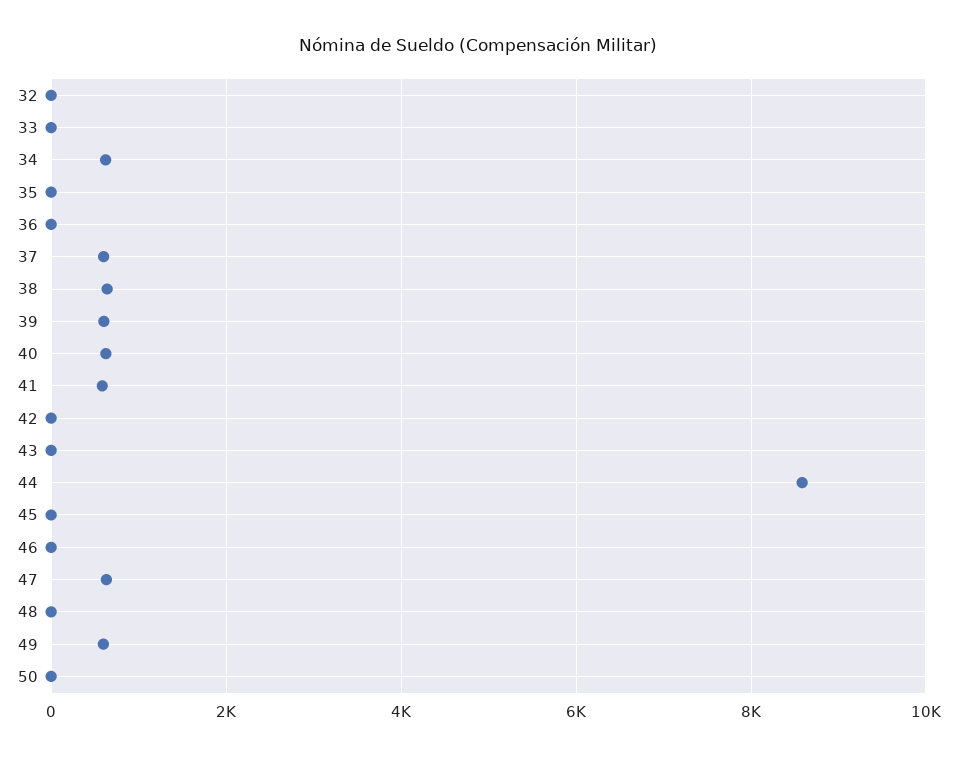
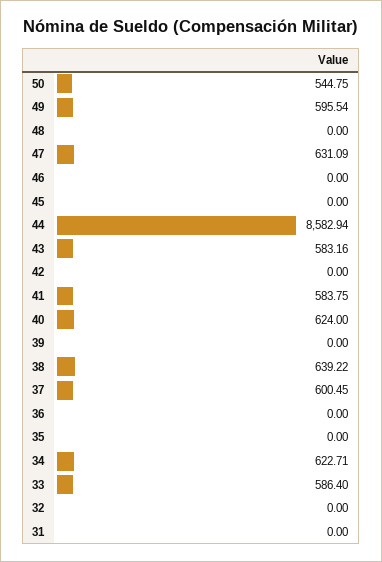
33: 0 -> 586.4
39: 600 -> 0
43: 0 -> 583.16
50: 0 -> 544.75
31: none -> 0

